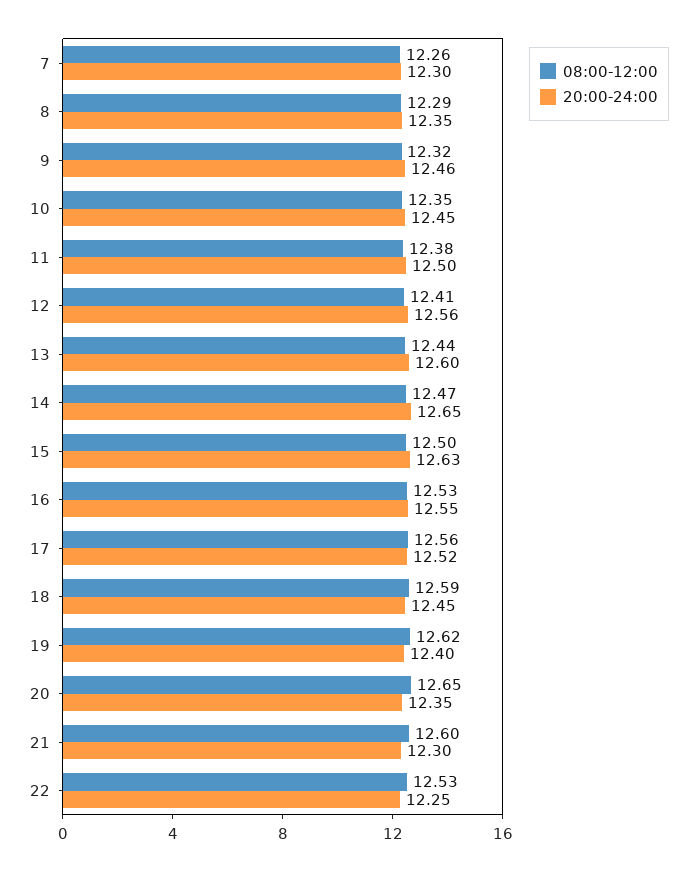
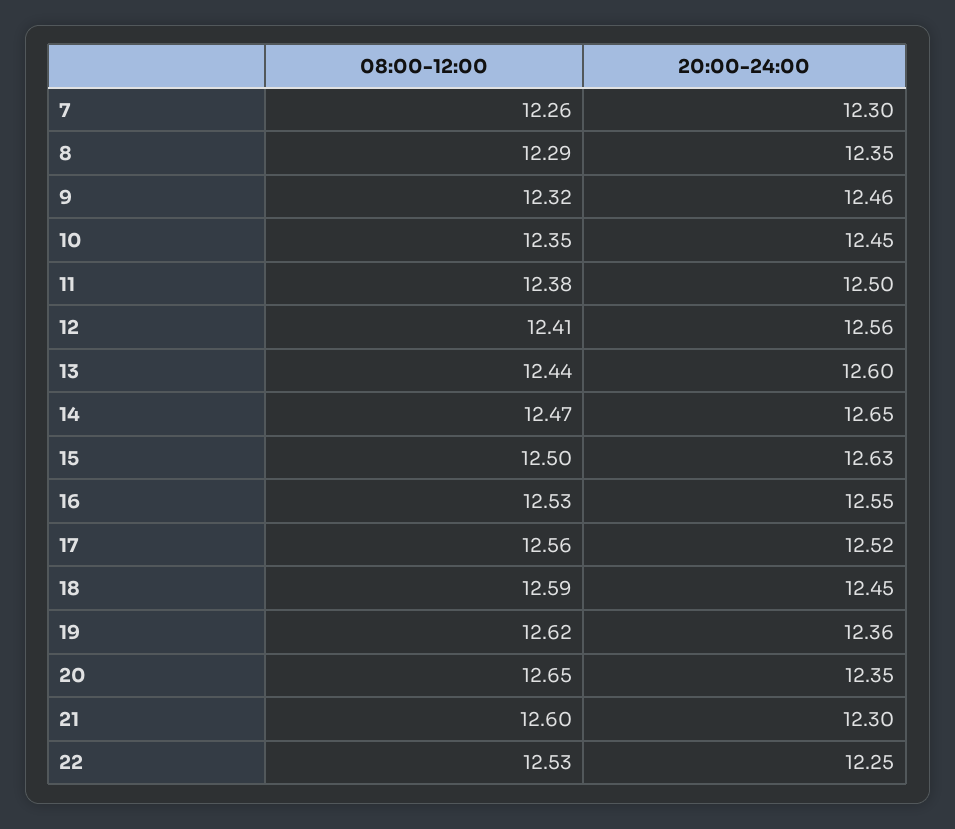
20:00-24:00, 19: 12.4 -> 12.36

